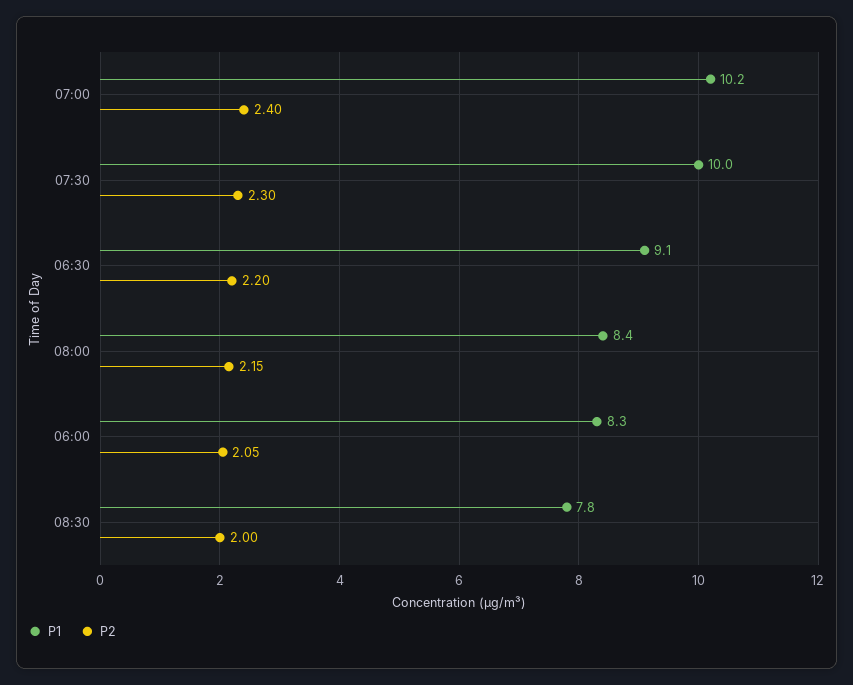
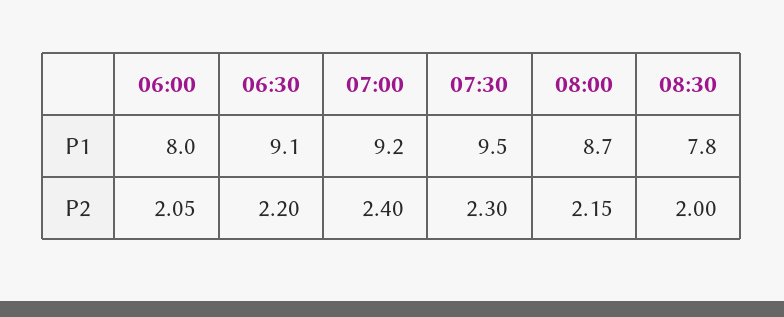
P1, 07:00: 10.2 -> 9.2
P1, 07:30: 10 -> 9.5
P1, 08:00: 8.4 -> 8.7
P1, 06:00: 8.3 -> 8

